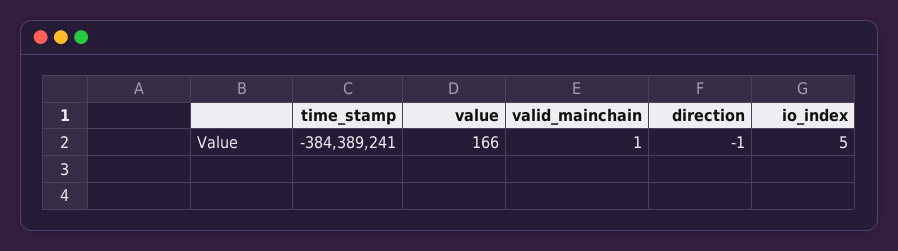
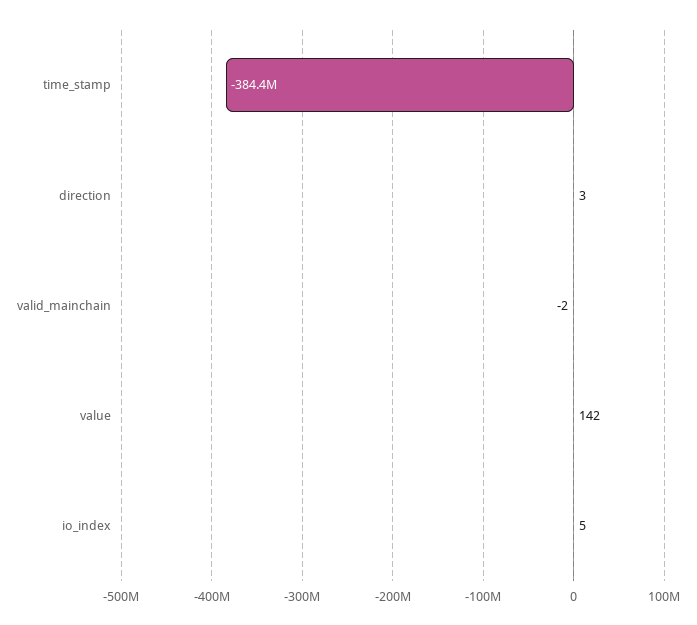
value: 166 -> 142
valid_mainchain: 1 -> -2
direction: -1 -> 3

